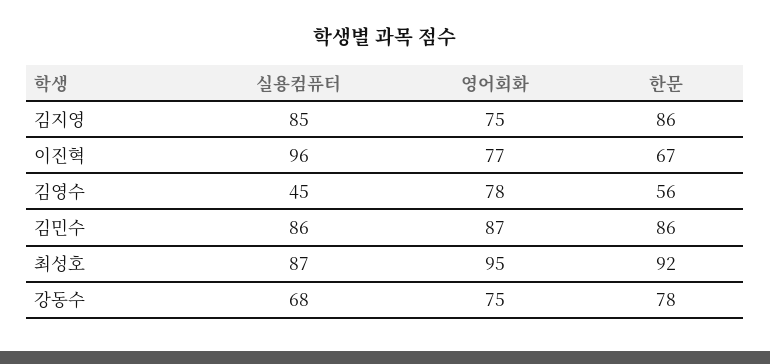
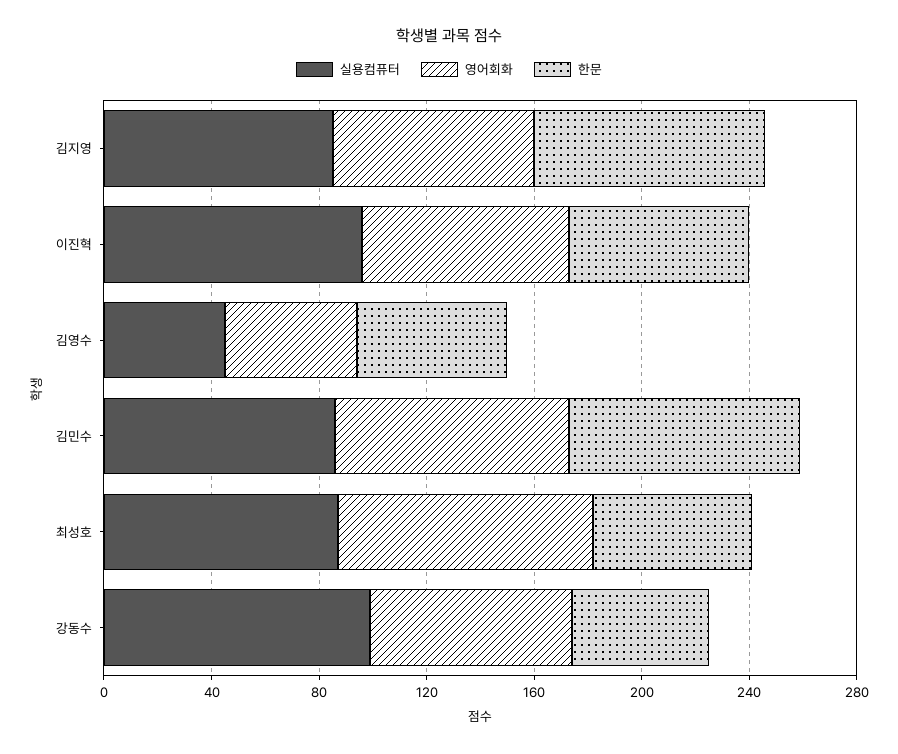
영어회화, 김영수: 78 -> 50
한문, 최성호: 92 -> 60
실용컴퓨터, 강동수: 68 -> 100
한문, 강동수: 78 -> 50

